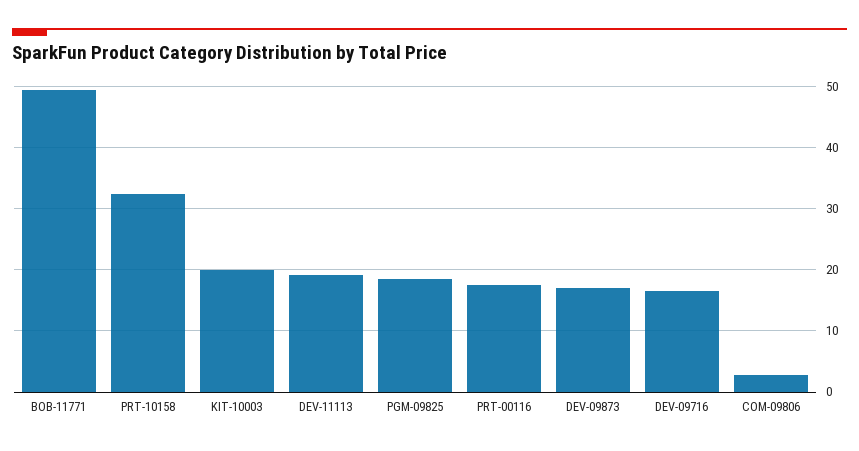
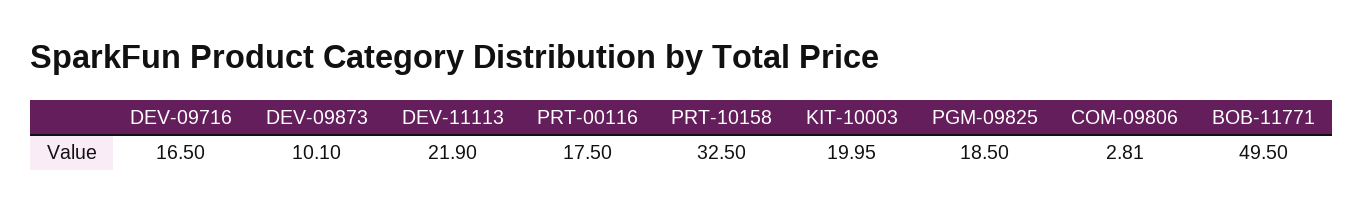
DEV-11113: 19 -> 21.9
DEV-09873: 17 -> 10.1

